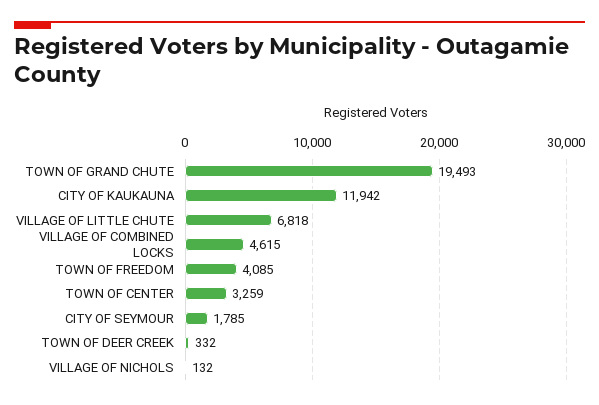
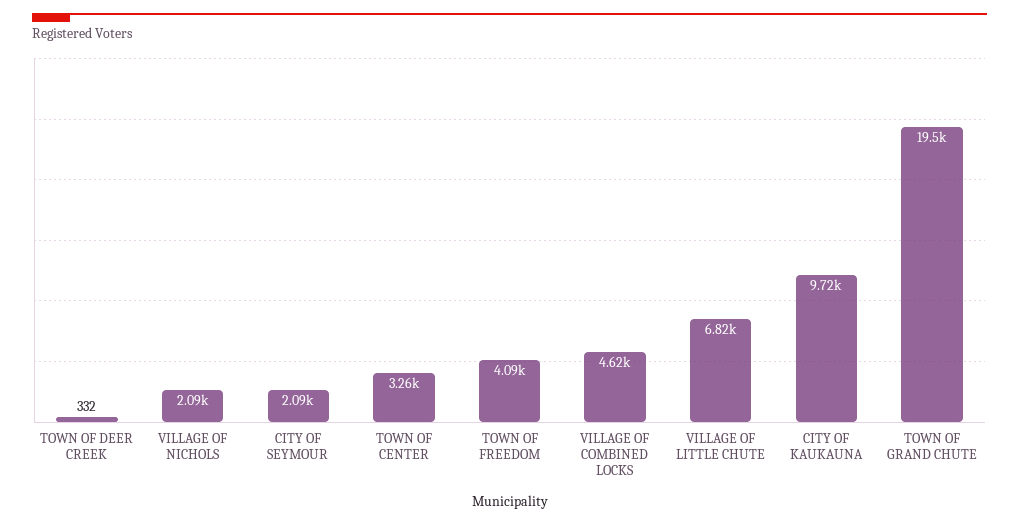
CITY OF KAUKAUNA: 11942 -> 9720
CITY OF SEYMOUR: 1785 -> 2090
VILLAGE OF NICHOLS: 132 -> 2090

